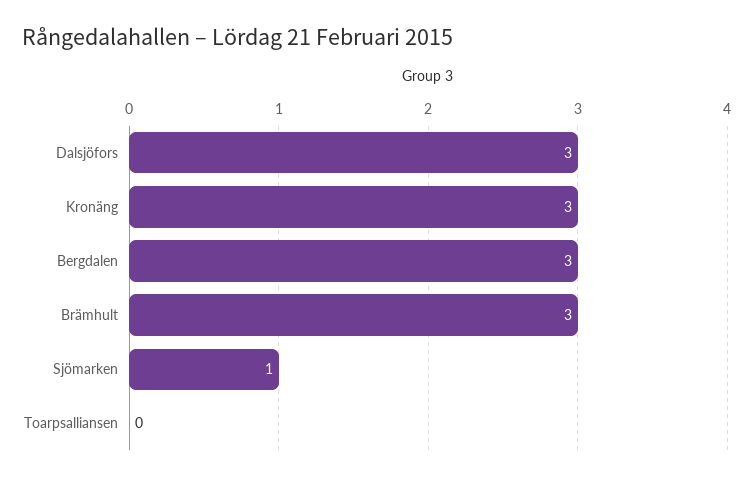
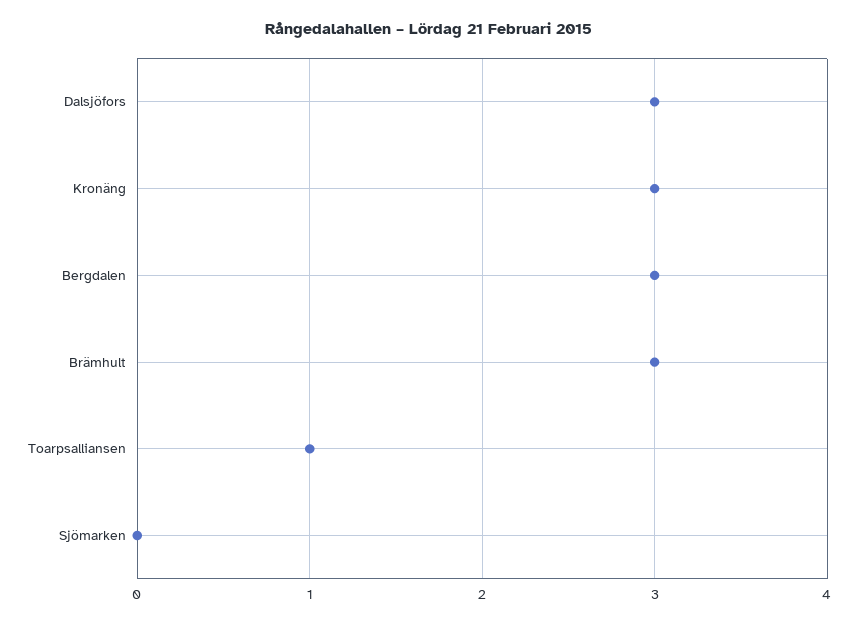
Sjömarken: 1 -> 0
Toarpsalliansen: 0 -> 1

